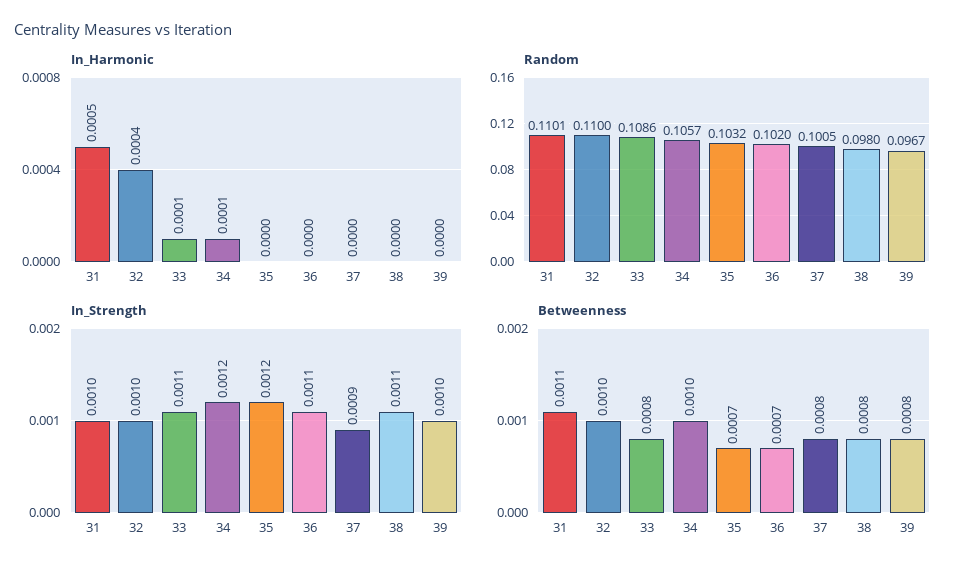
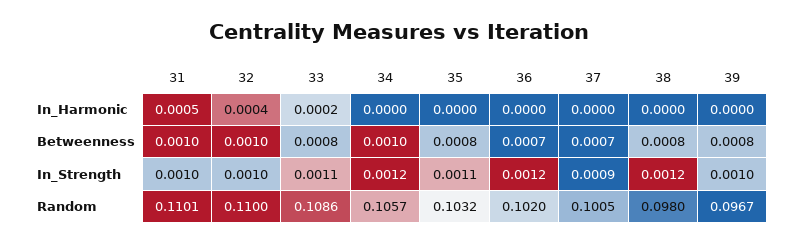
In_Harmonic, 33: 0.0001 -> 0.0002
In_Harmonic, 34: 0.0001 -> 0
In_Strength, 35: 0.0012 -> 0.0011
In_Strength, 36: 0.0011 -> 0.0012
In_Strength, 38: 0.0011 -> 0.0012
Betweenness, 31: 0.0011 -> 0.001
Betweenness, 35: 0.0007 -> 0.0008
Betweenness, 37: 0.0008 -> 0.0007

